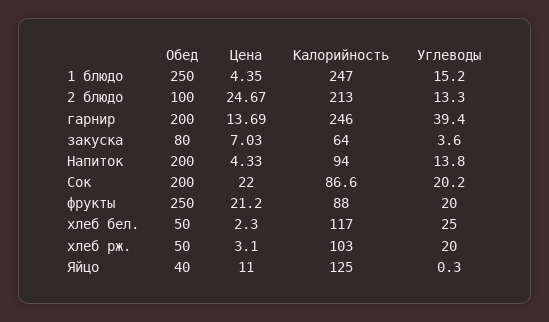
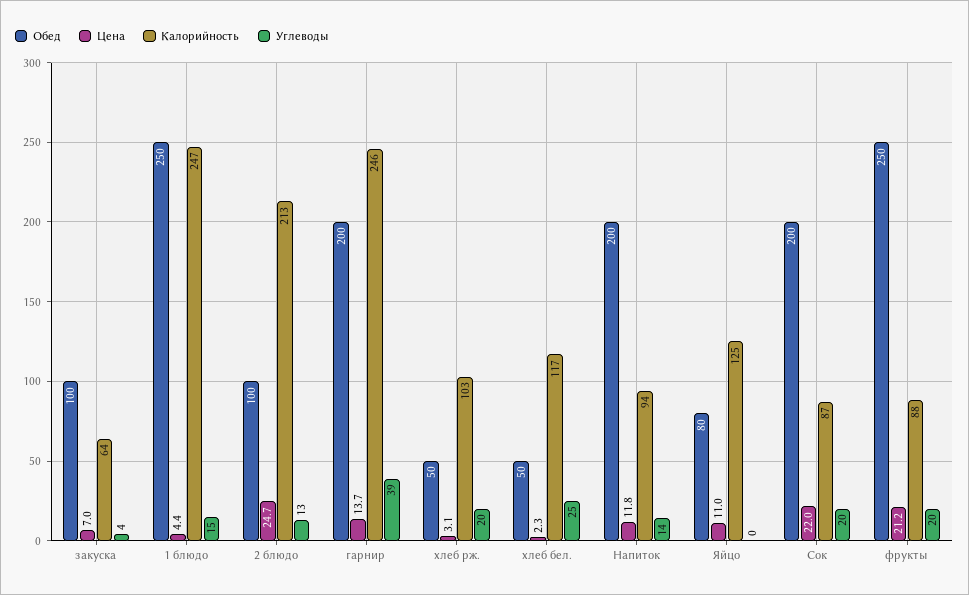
Обед, закуска: 80 -> 100
Цена, Напиток: 4.33 -> 11.8
Обед, Яйцо: 40 -> 80

